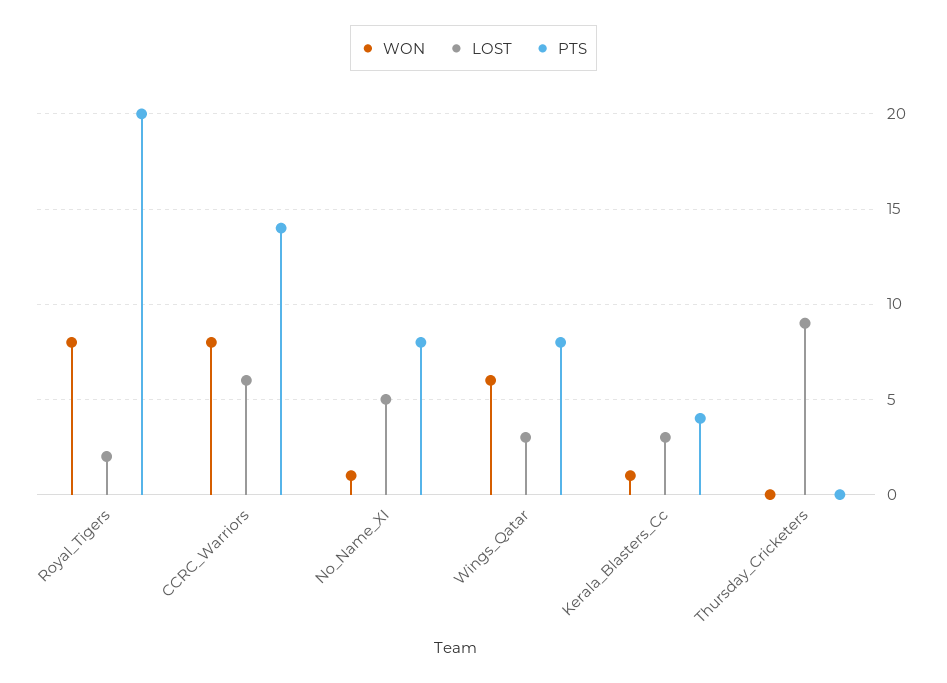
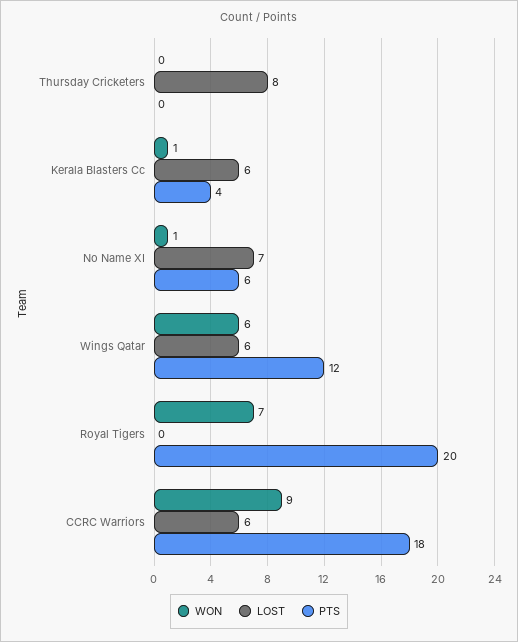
WON, Royal_Tigers: 8 -> 7
LOST, Royal_Tigers: 2 -> 0
WON, CCRC_Warriors: 8 -> 9
PTS, CCRC_Warriors: 14 -> 18
LOST, No_Name_XI: 5 -> 7
PTS, No_Name_XI: 8 -> 6
LOST, Wings_Qatar: 3 -> 6
PTS, Wings_Qatar: 8 -> 12
LOST, Kerala_Blasters_Cc: 3 -> 6
LOST, Thursday_Cricketers: 9 -> 8

